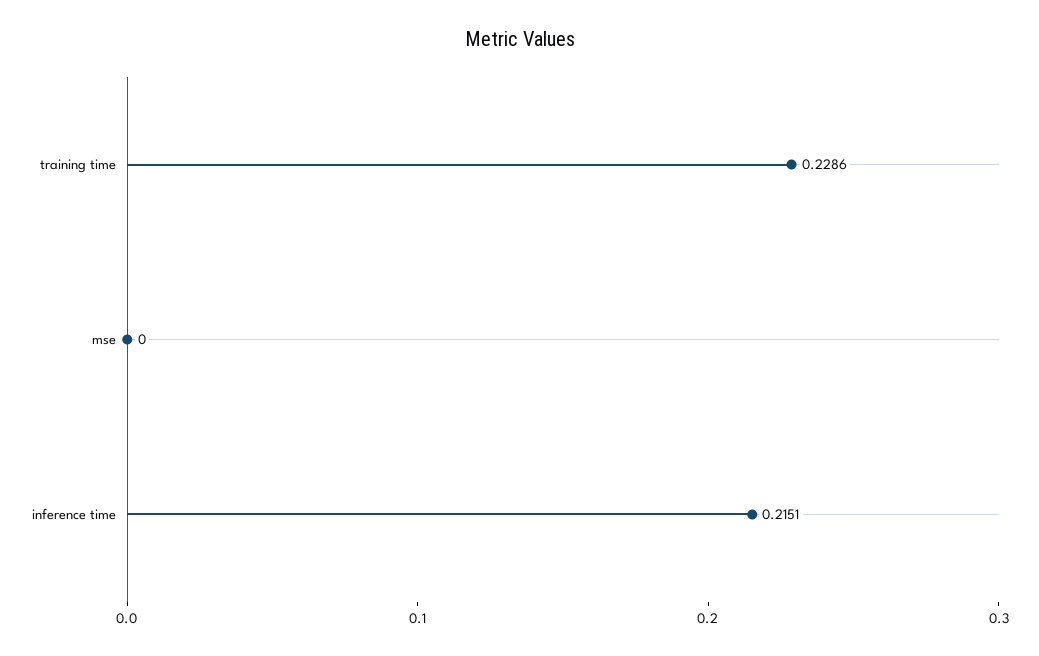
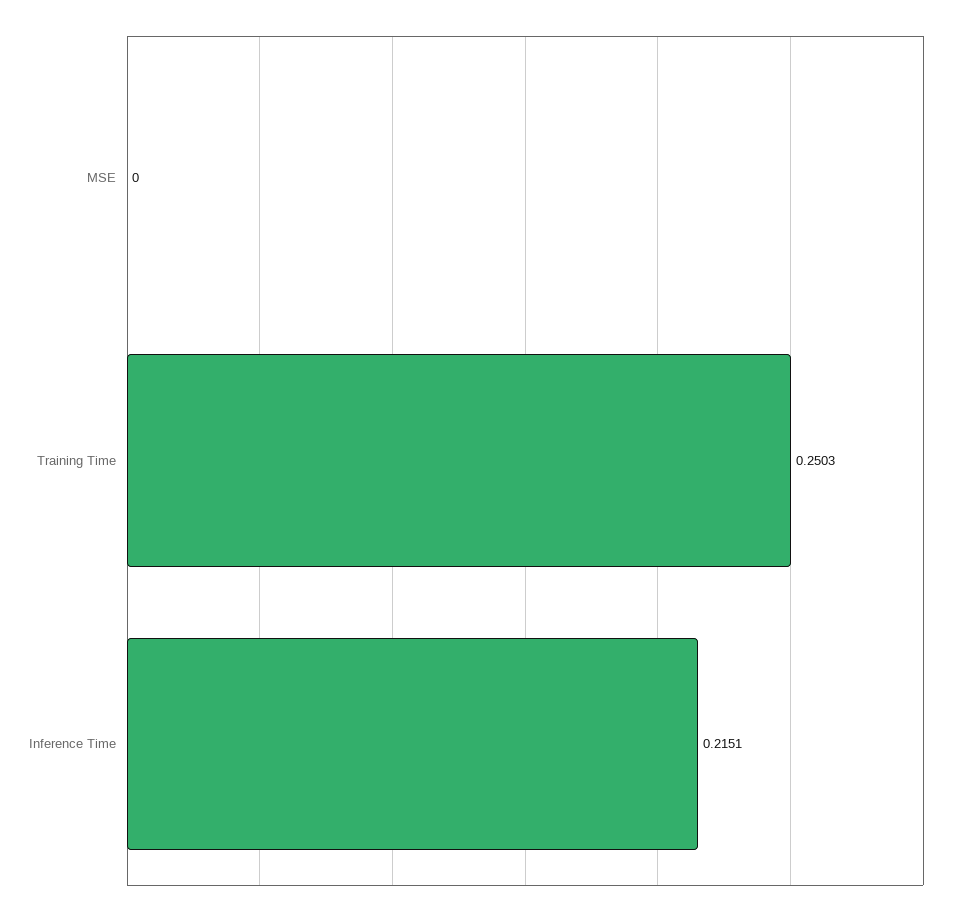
training time: 0.2286 -> 0.2503

